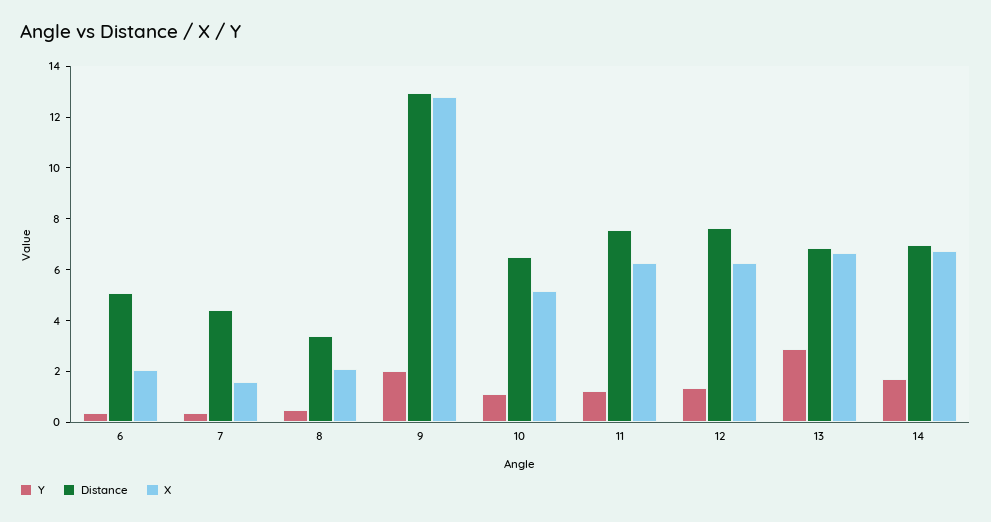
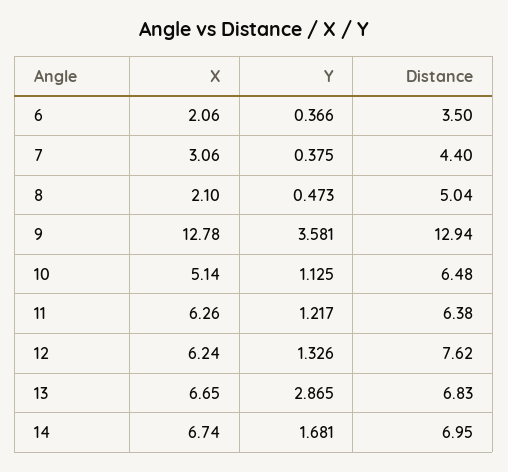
Distance, 6: 5 -> 3.5
X, 7: 1.5 -> 3.06
Distance, 8: 3.5 -> 5.04
Y, 9: 2 -> 3.581
Distance, 11: 7.5 -> 6.38

